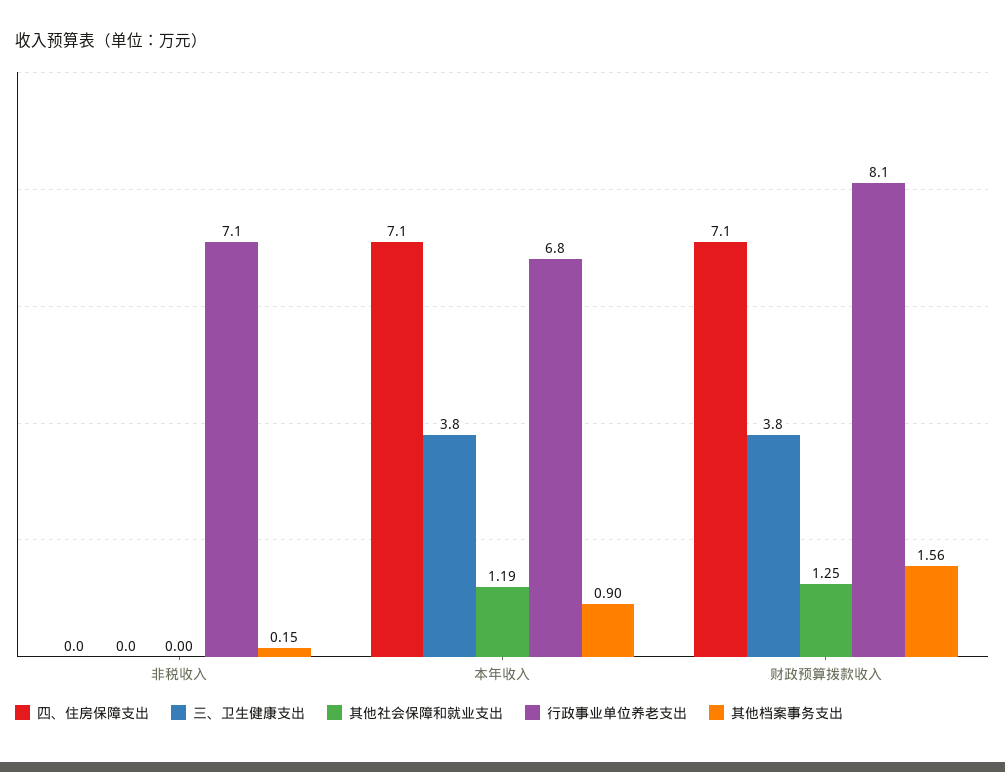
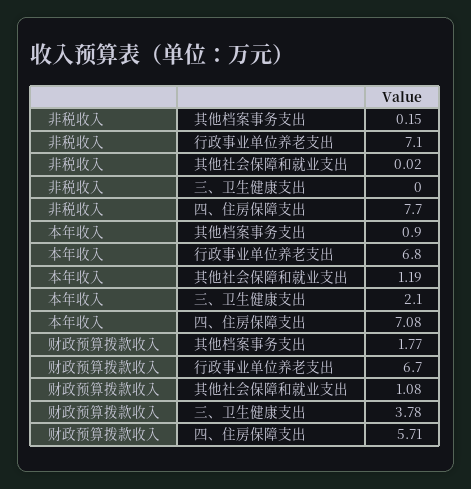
四、住房保障支出, 非税收入: 0 -> 7.7
其他社会保障和就业支出, 非税收入: 0 -> 0.02
三、卫生健康支出, 本年收入: 3.8 -> 2.1
四、住房保障支出, 财政预算拨款收入: 7.1 -> 5.71
其他社会保障和就业支出, 财政预算拨款收入: 1.25 -> 1.08
行政事业单位养老支出, 财政预算拨款收入: 8.1 -> 6.7
其他档案事务支出, 财政预算拨款收入: 1.56 -> 1.77

